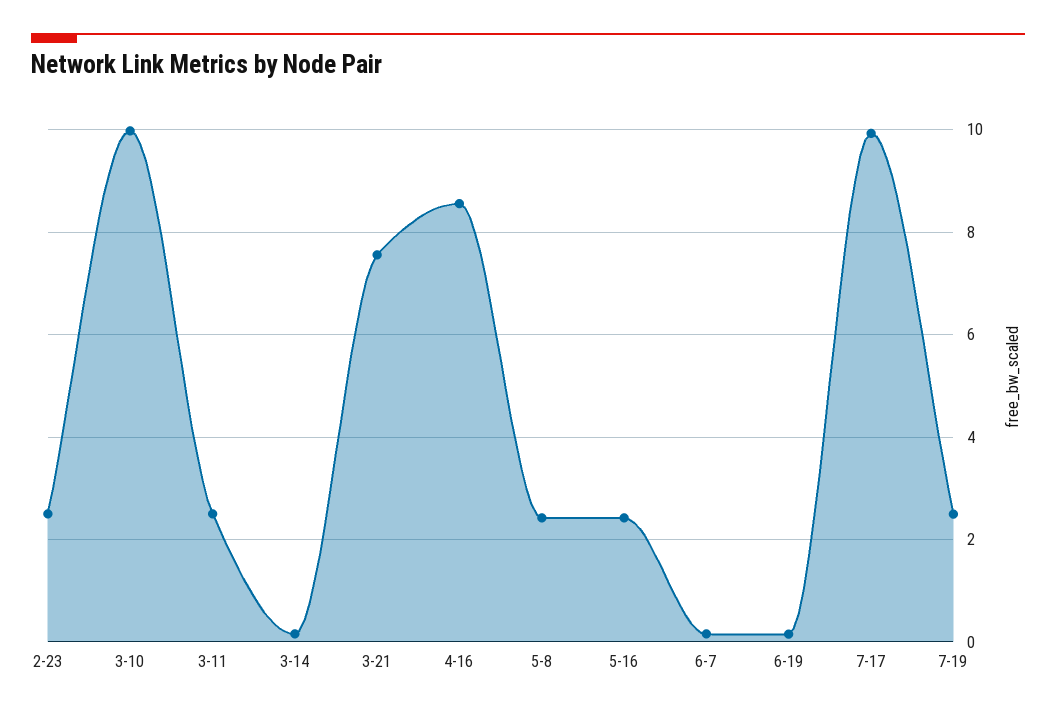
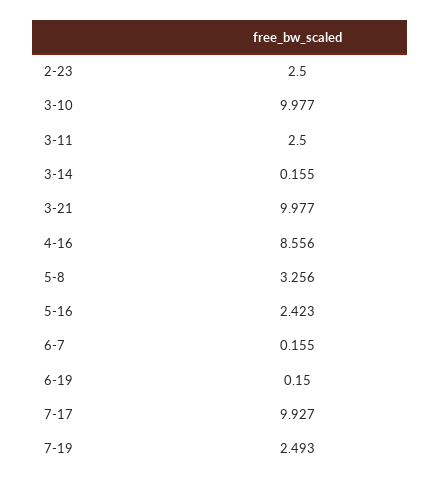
3-21: 7.6 -> 9.977
5-8: 2.4 -> 3.256

